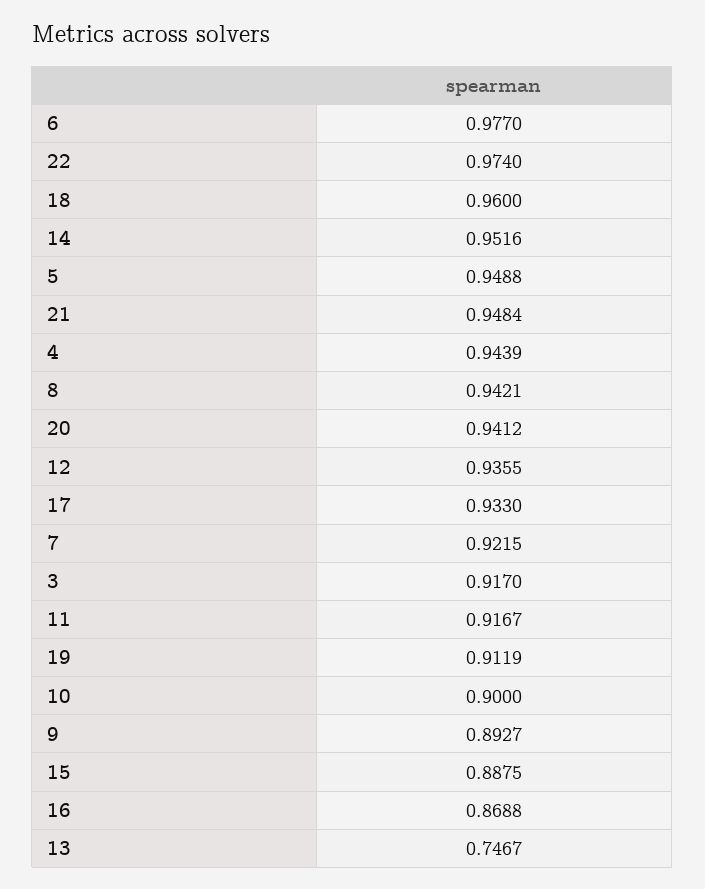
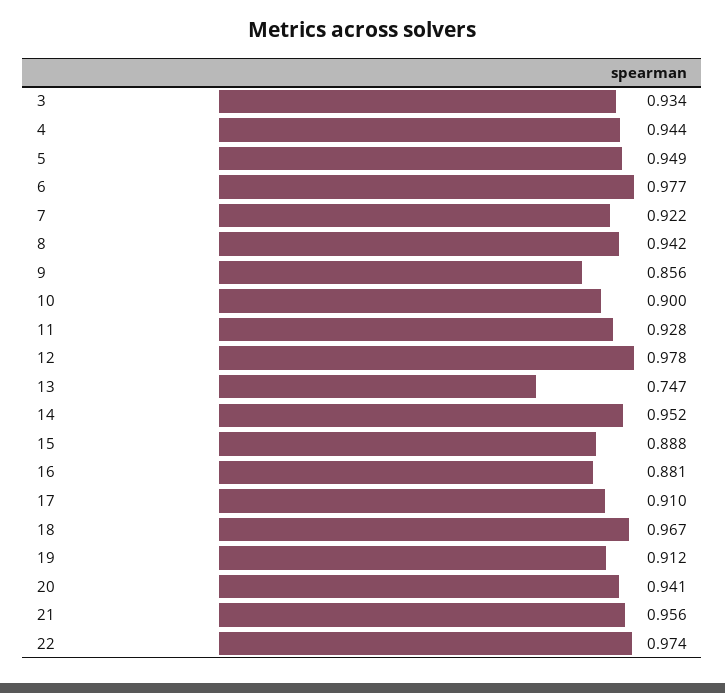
18: 0.96 -> 0.967
21: 0.9484 -> 0.956
12: 0.9355 -> 0.978
17: 0.933 -> 0.91
3: 0.917 -> 0.934
11: 0.9167 -> 0.928
9: 0.8927 -> 0.856
16: 0.8688 -> 0.881

